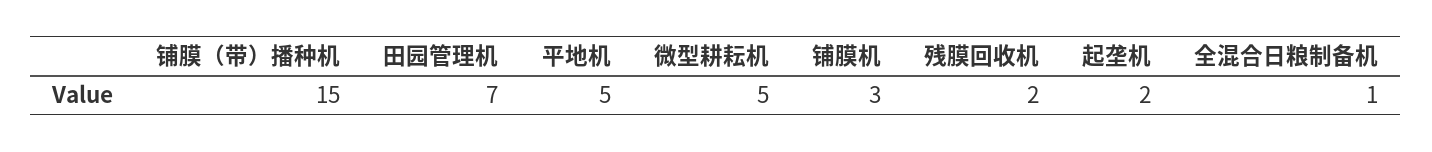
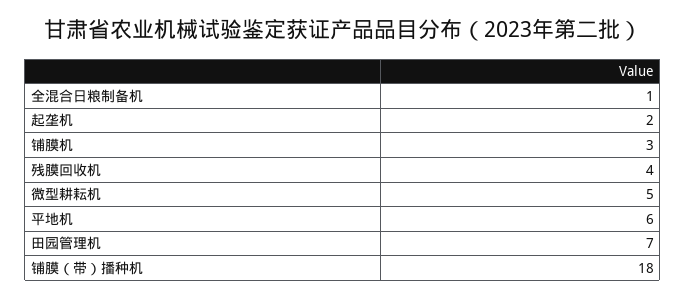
铺膜（带）播种机: 15 -> 18
平地机: 5 -> 6
残膜回收机: 2 -> 4

